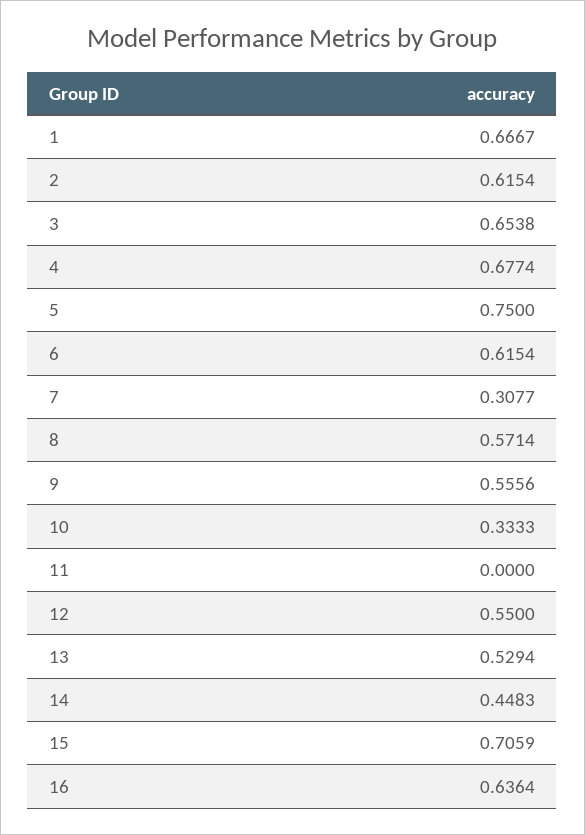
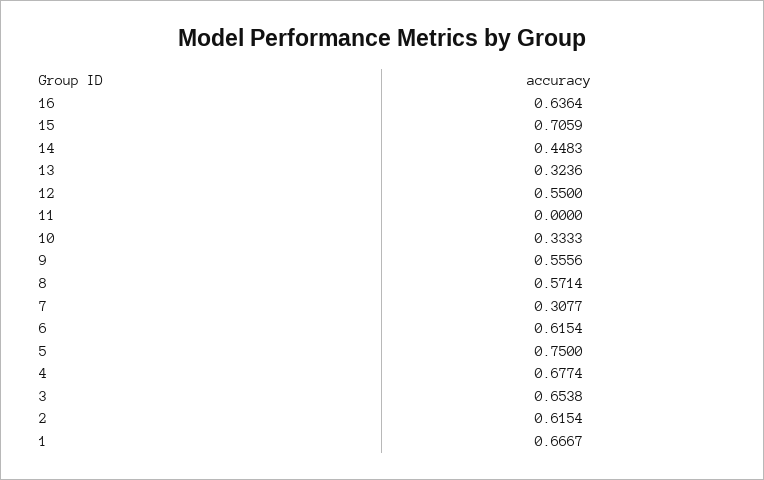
13: 0.5294 -> 0.3236

